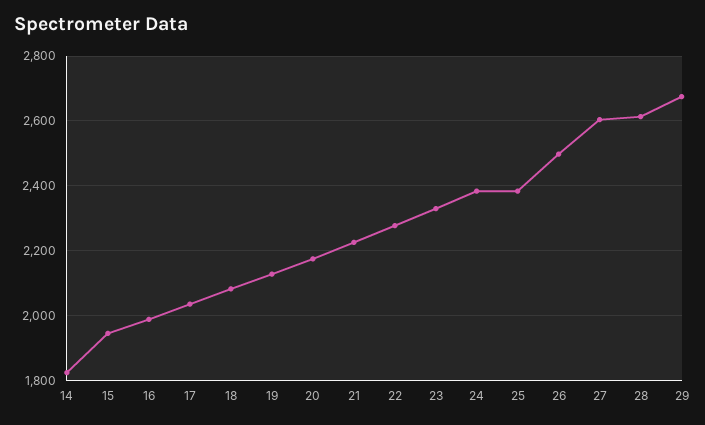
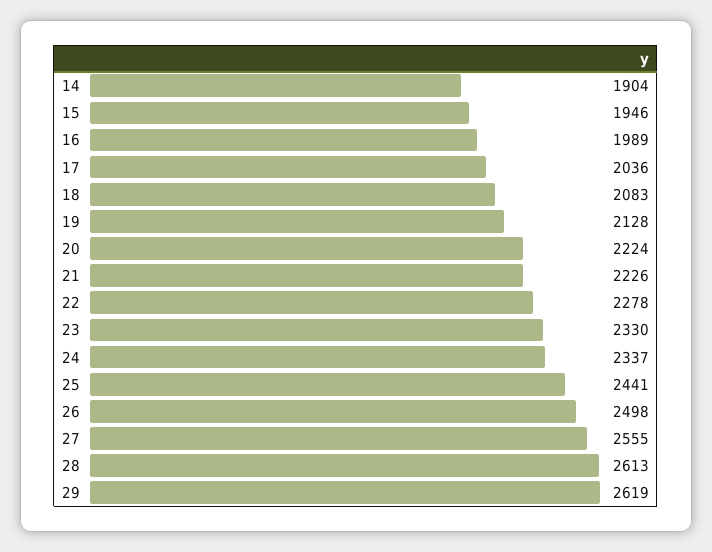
14: 1820 -> 1904
20: 2180 -> 2224
24: 2380 -> 2337
25: 2380 -> 2441
27: 2600 -> 2555
29: 2680 -> 2619

